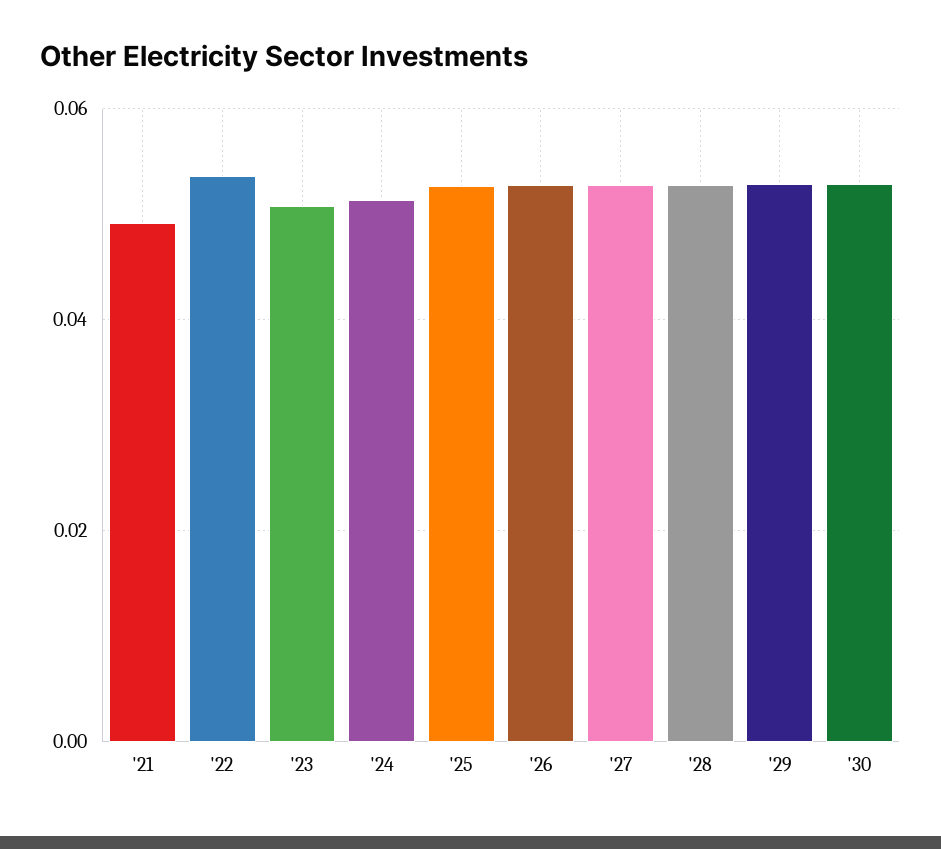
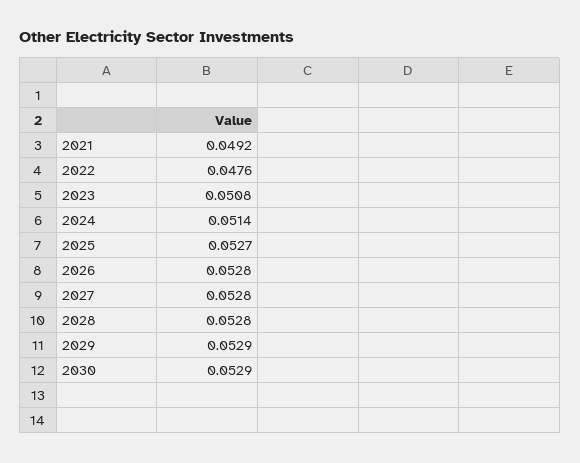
'22: 0.054 -> 0.0476

